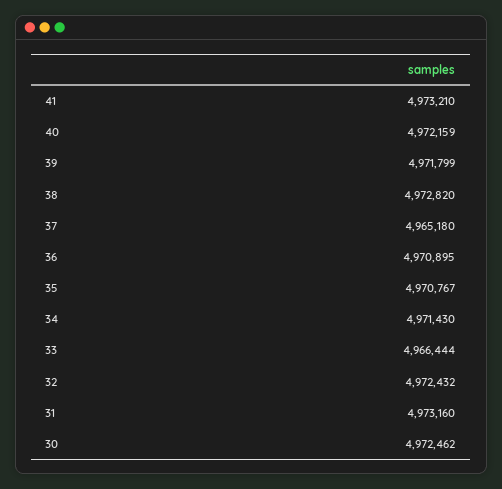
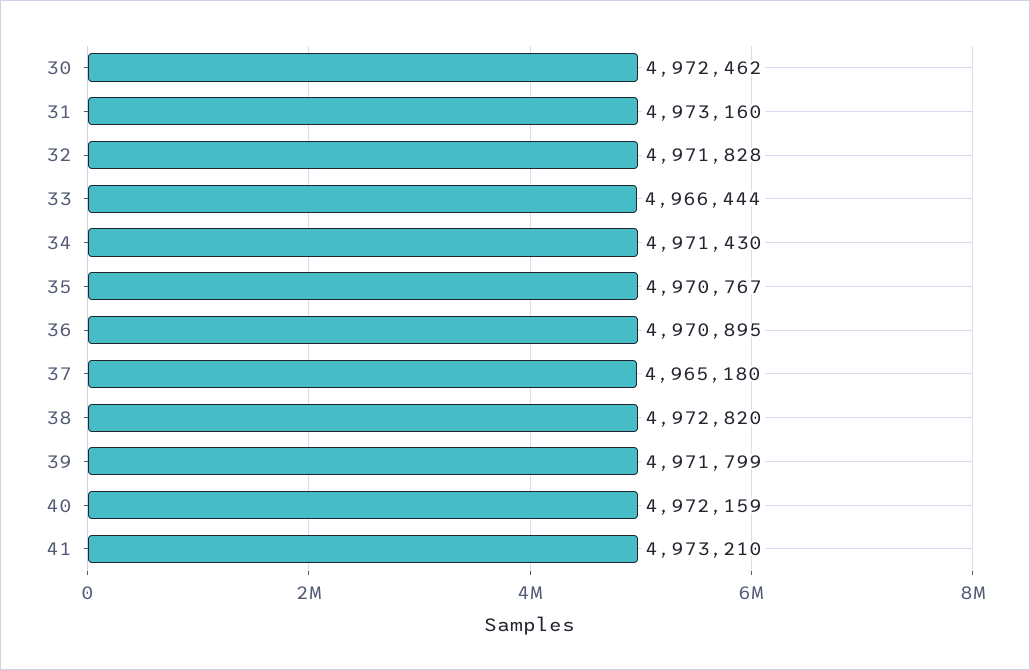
32: 4972432 -> 4971828

